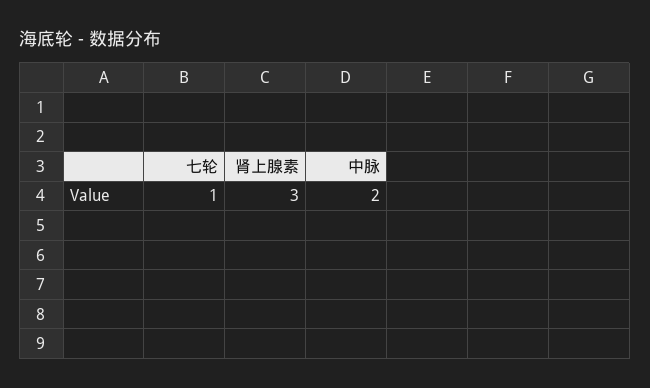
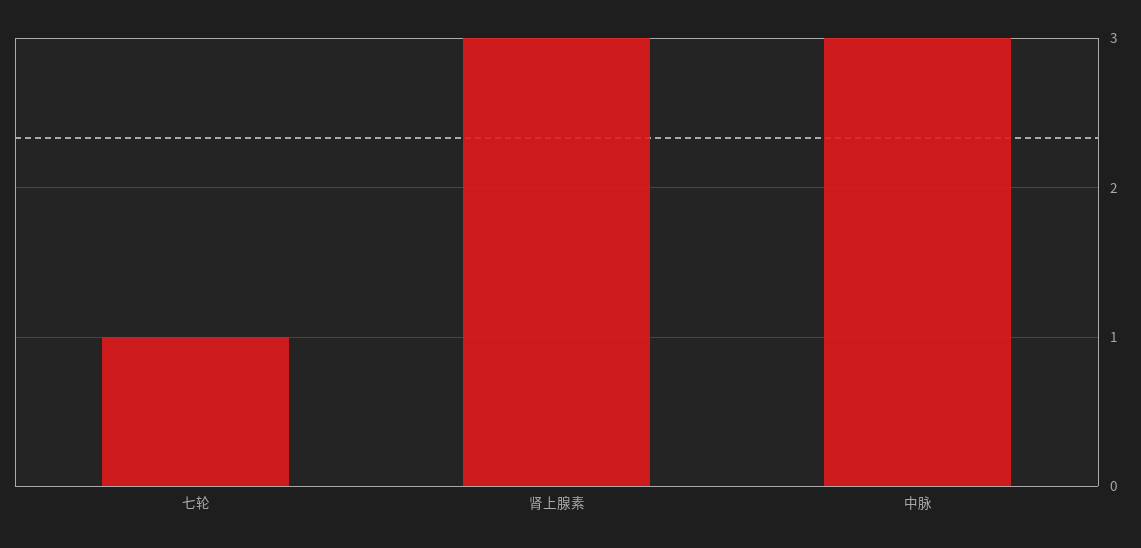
中脉: 2 -> 3

